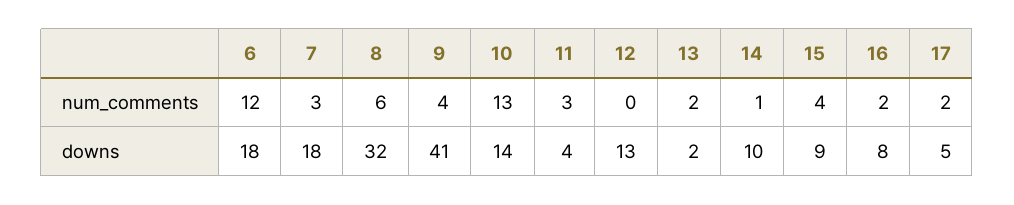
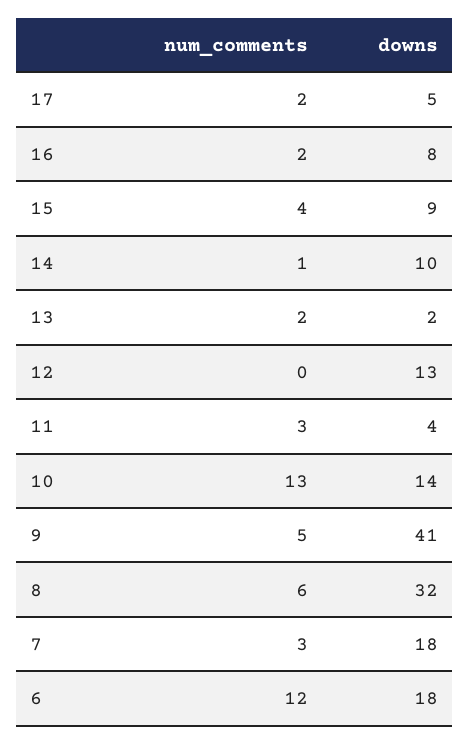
9, num_comments: 4 -> 5

